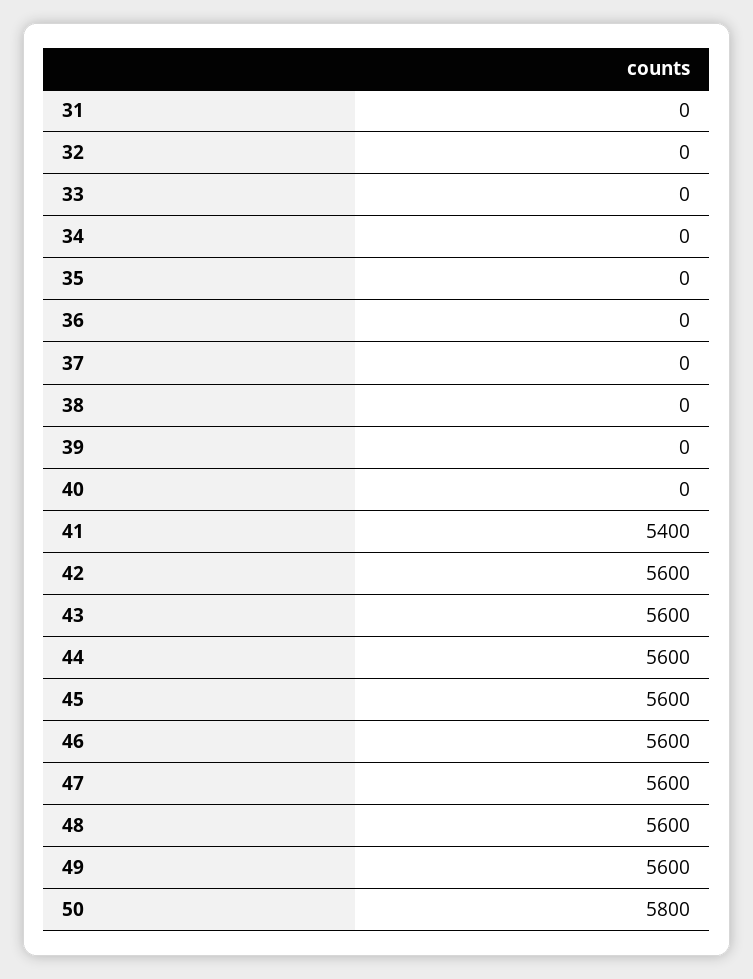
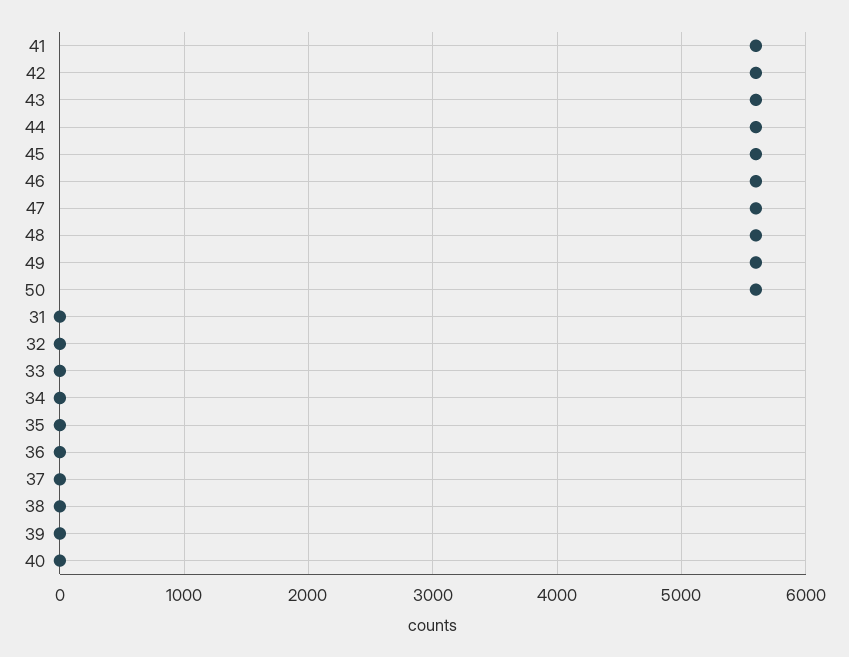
41: 5400 -> 5600
50: 5800 -> 5600

